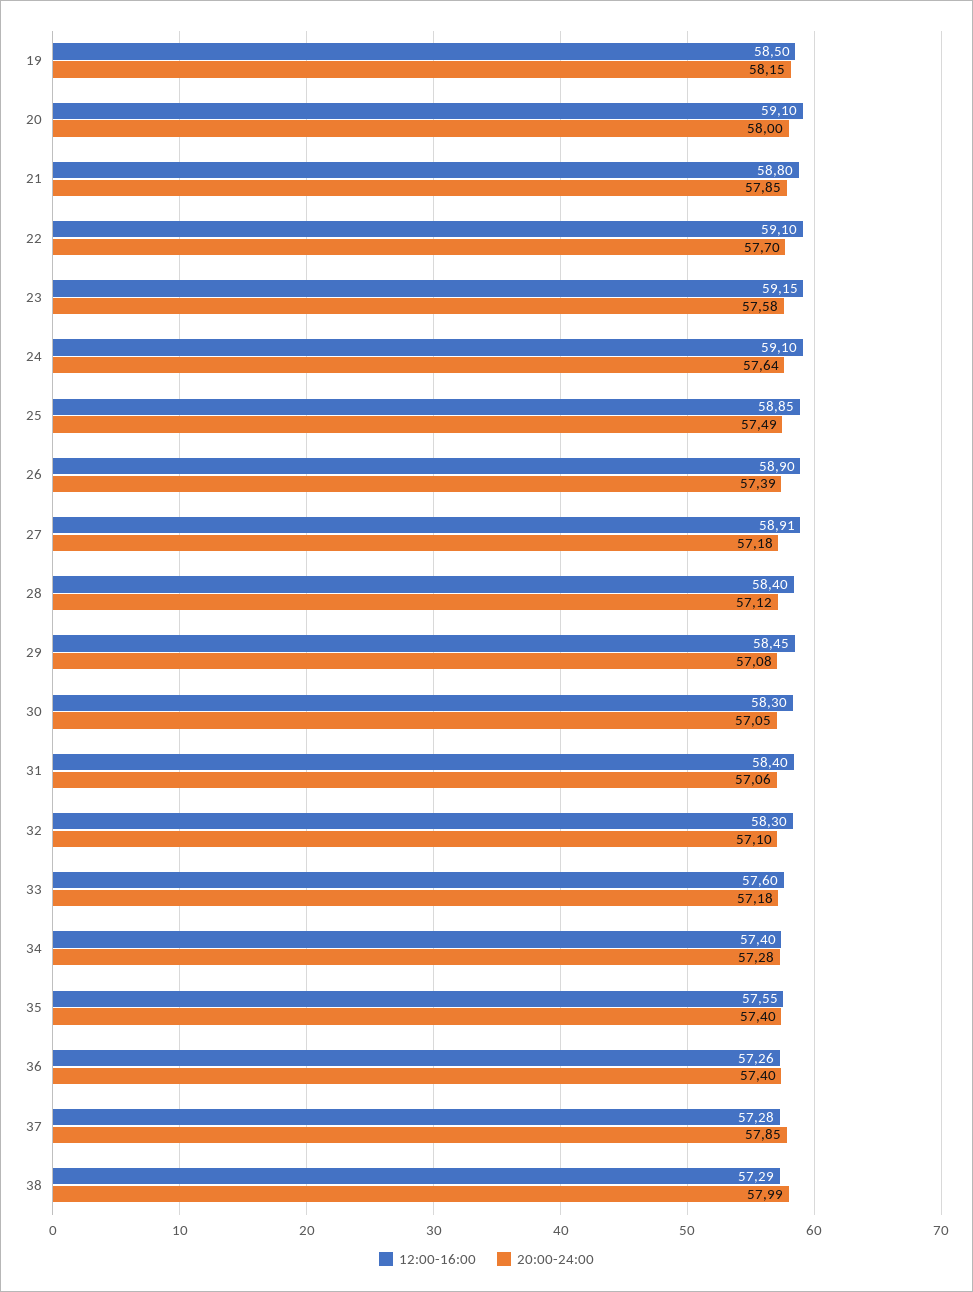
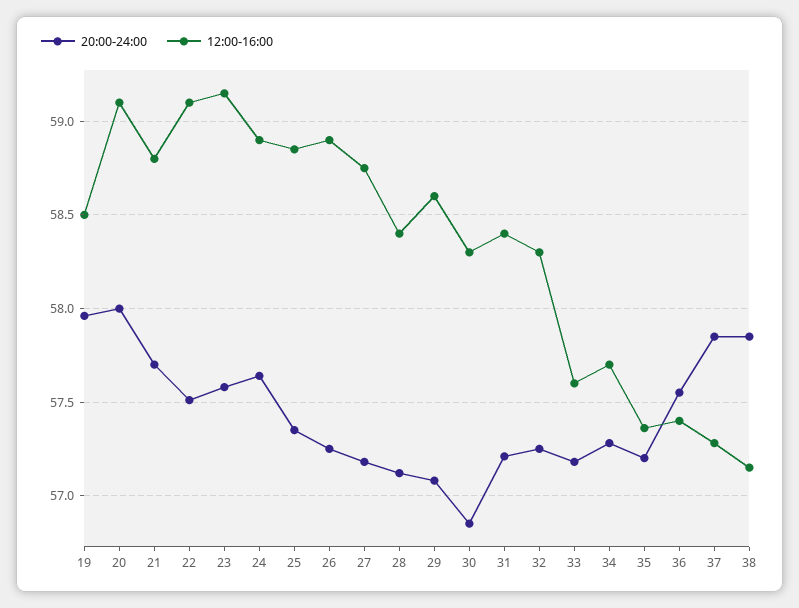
20:00-24:00, 19: 58.15 -> 57.95
20:00-24:00, 21: 57.85 -> 57.7
20:00-24:00, 22: 57.7 -> 57.5
12:00-16:00, 24: 59.1 -> 58.9
20:00-24:00, 25: 57.49 -> 57.35
20:00-24:00, 26: 57.39 -> 57.25
12:00-16:00, 27: 58.91 -> 58.75
12:00-16:00, 29: 58.45 -> 58.6
20:00-24:00, 30: 57.05 -> 56.85
20:00-24:00, 31: 57.06 -> 57.2
20:00-24:00, 32: 57.1 -> 57.25
12:00-16:00, 34: 57.4 -> 57.7
12:00-16:00, 35: 57.55 -> 57.35
20:00-24:00, 35: 57.4 -> 57.2
12:00-16:00, 36: 57.26 -> 57.4
20:00-24:00, 36: 57.4 -> 57.55
12:00-16:00, 38: 57.29 -> 57.15
20:00-24:00, 38: 57.99 -> 57.85

